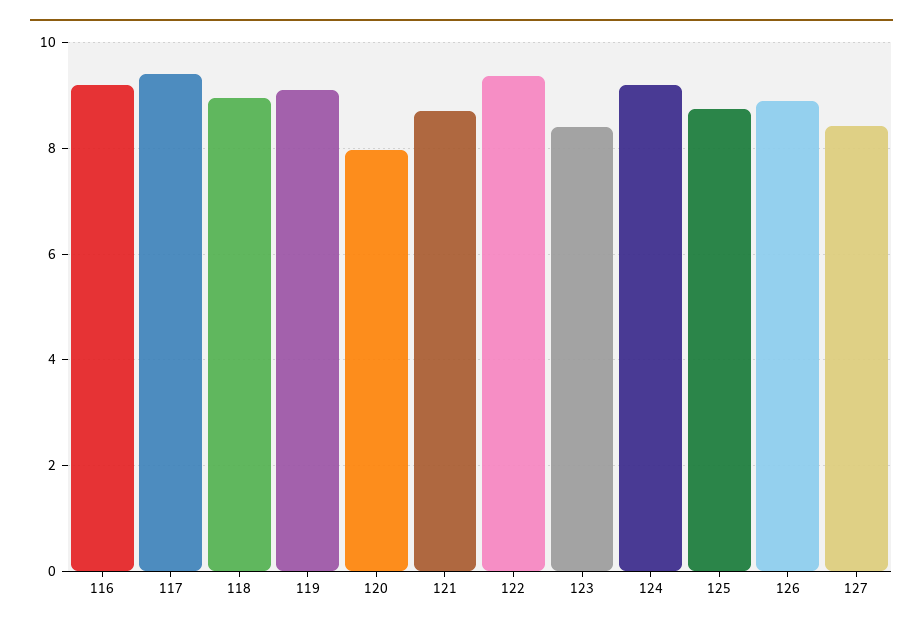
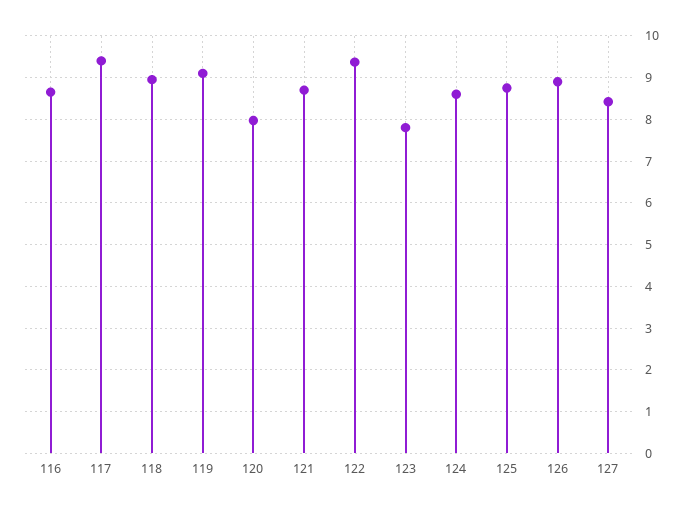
116: 9.2 -> 8.6
123: 8.4 -> 7.8
124: 9.2 -> 8.6

